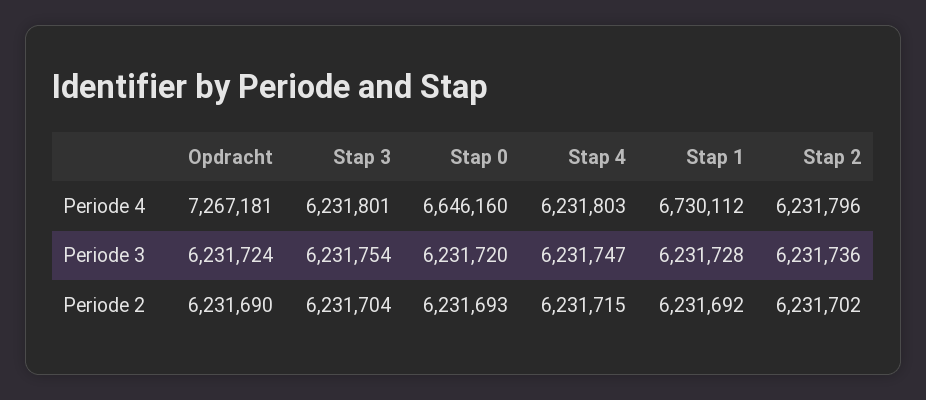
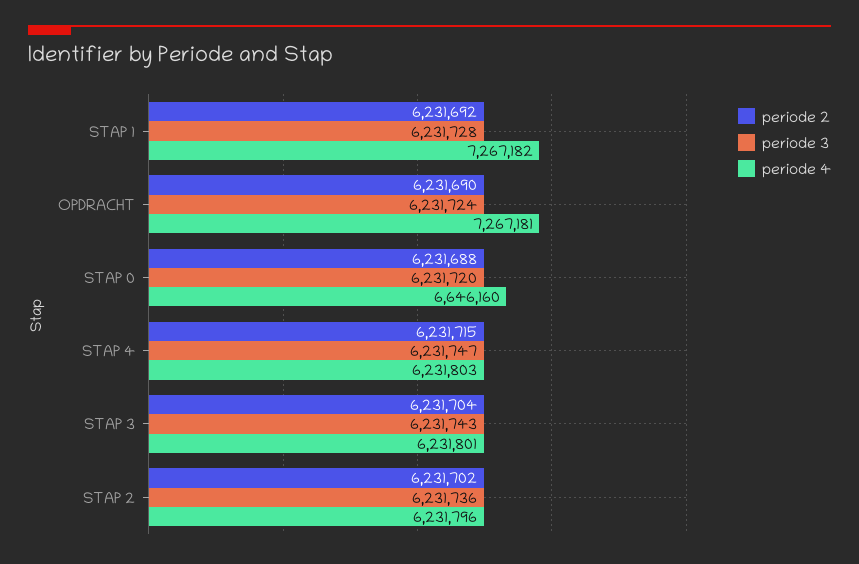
Periode 4, Stap 1: 6730112 -> 7267182
Periode 3, Stap 3: 6231754 -> 6231743
Periode 2, Stap 0: 6231693 -> 6231688

